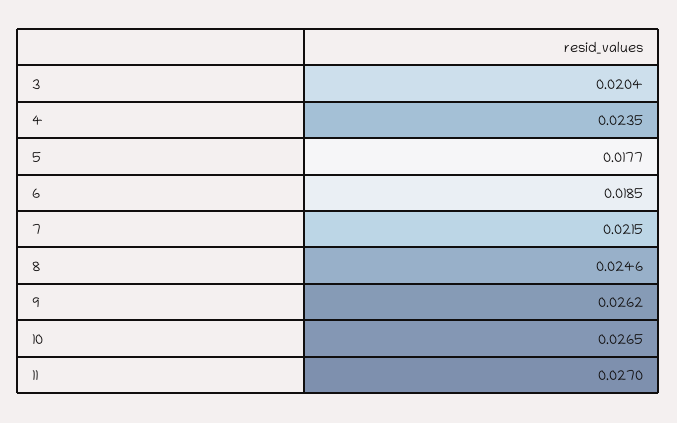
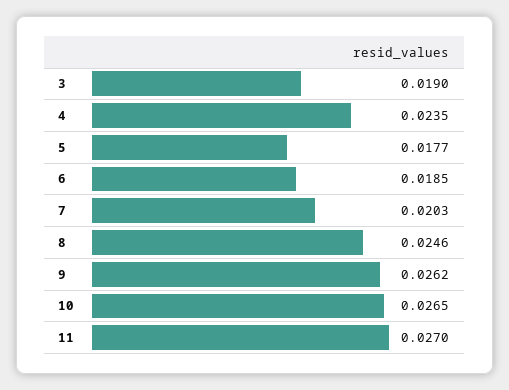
3: 0.0204 -> 0.019
7: 0.0215 -> 0.0203

